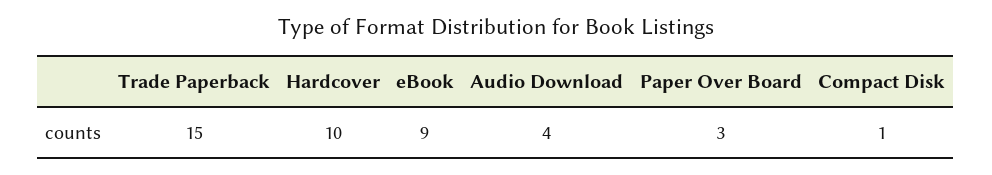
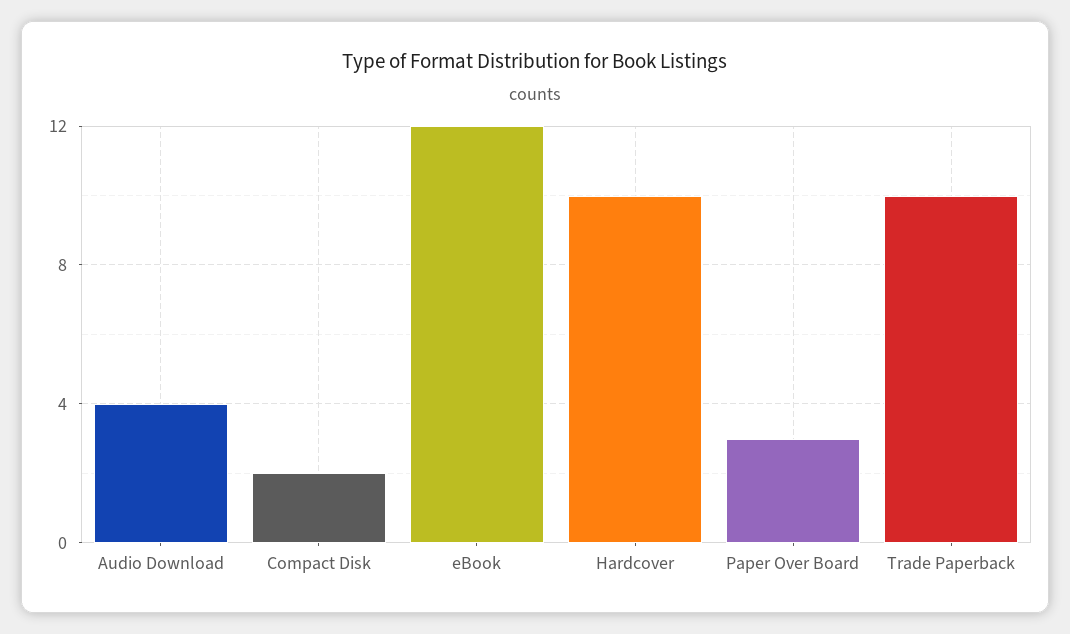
Trade Paperback: 15 -> 10
eBook: 9 -> 12
Compact Disk: 1 -> 2

